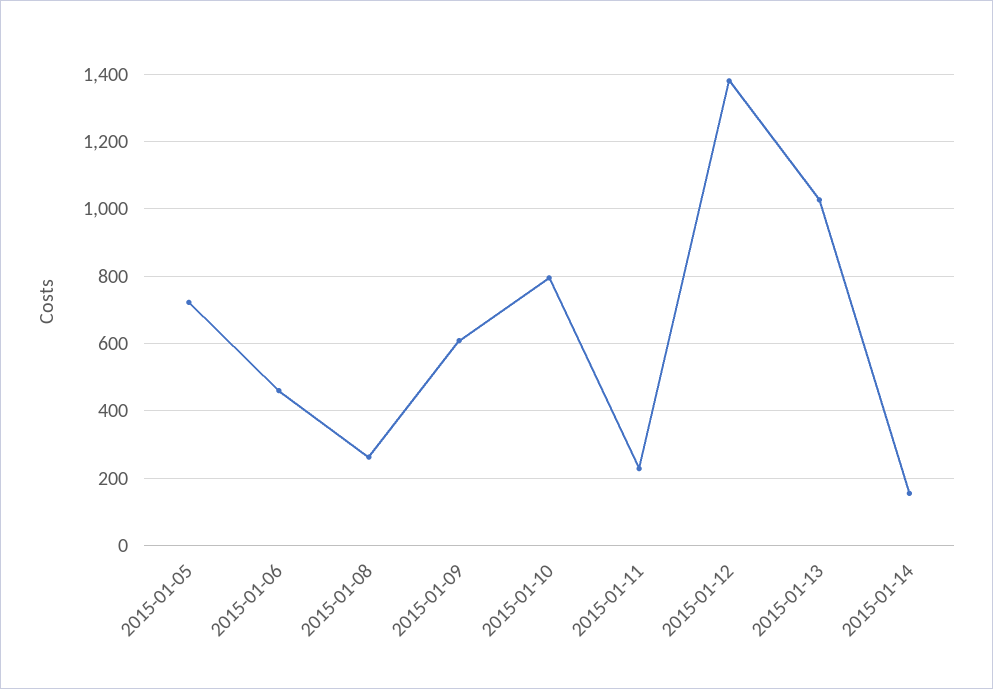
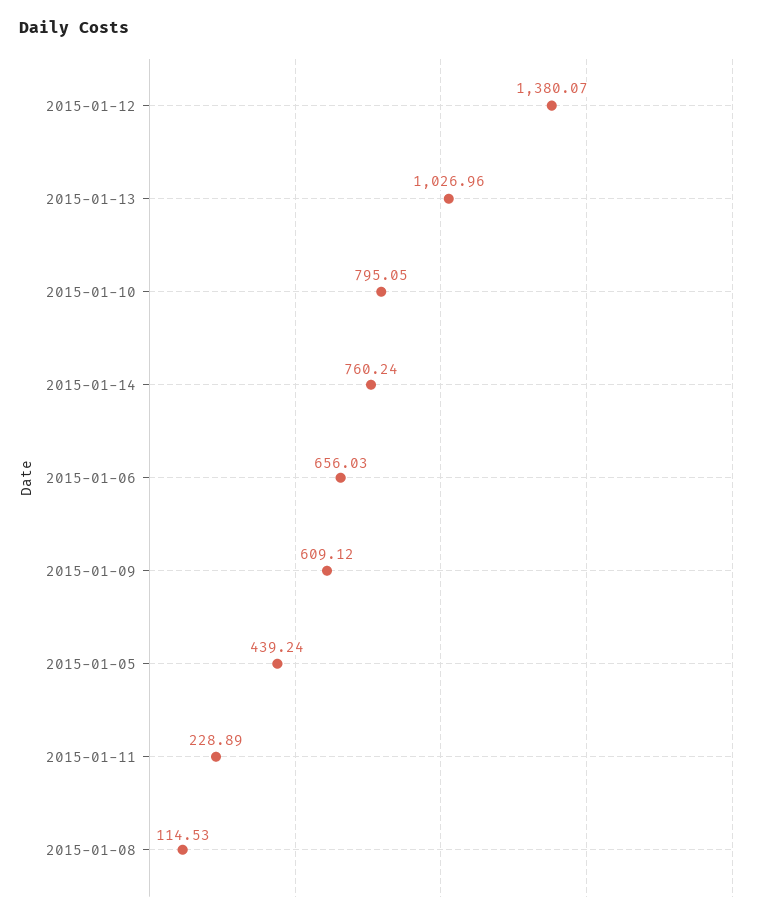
2015-01-05: 720 -> 439.24
2015-01-06: 460 -> 656.03
2015-01-08: 260 -> 114.53
2015-01-14: 160 -> 760.24

